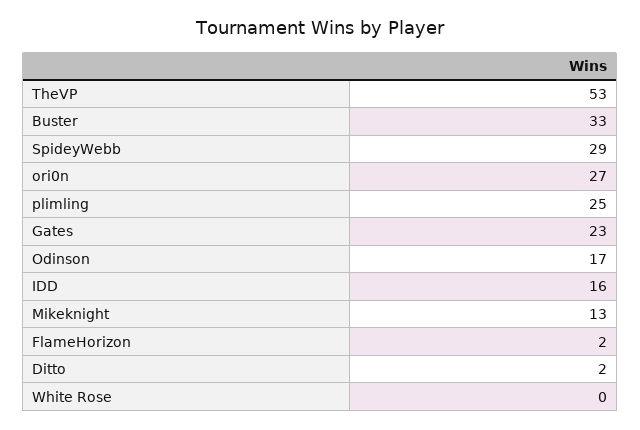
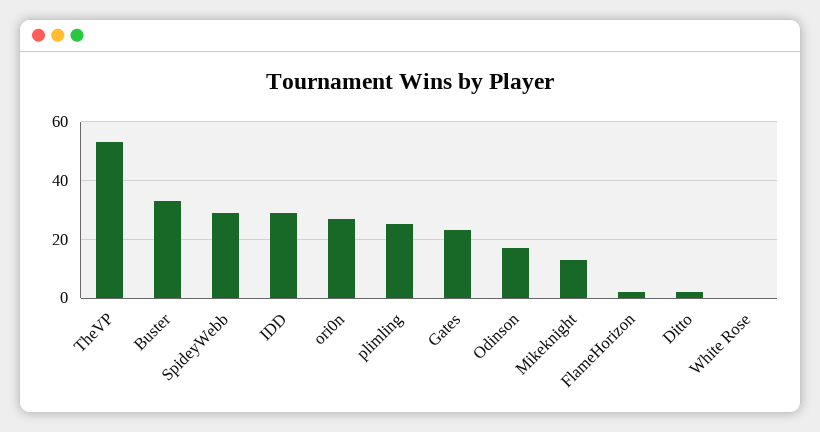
IDD: 16 -> 30

